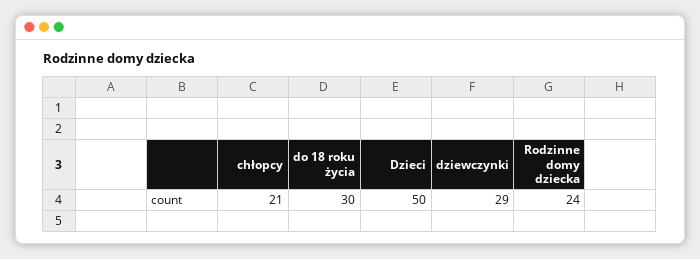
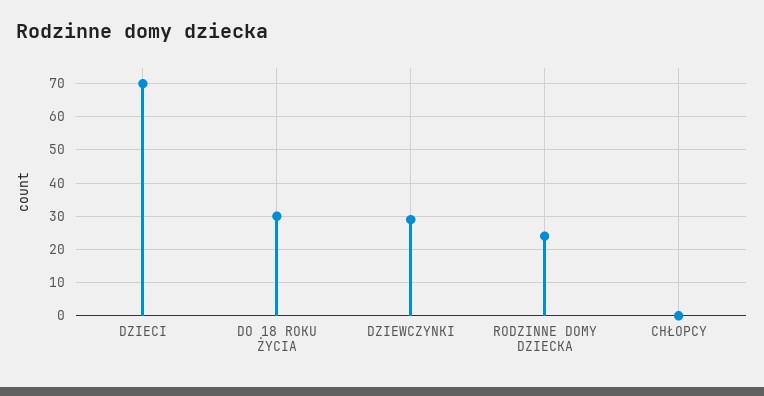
chłopcy: 21 -> 0
Dzieci: 50 -> 70

